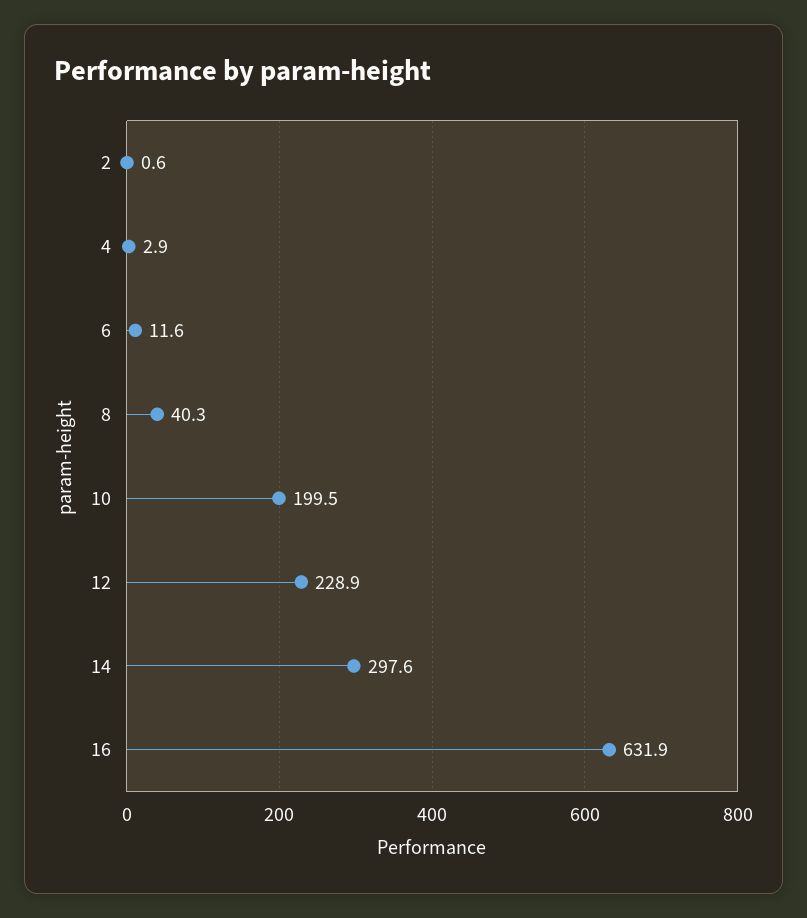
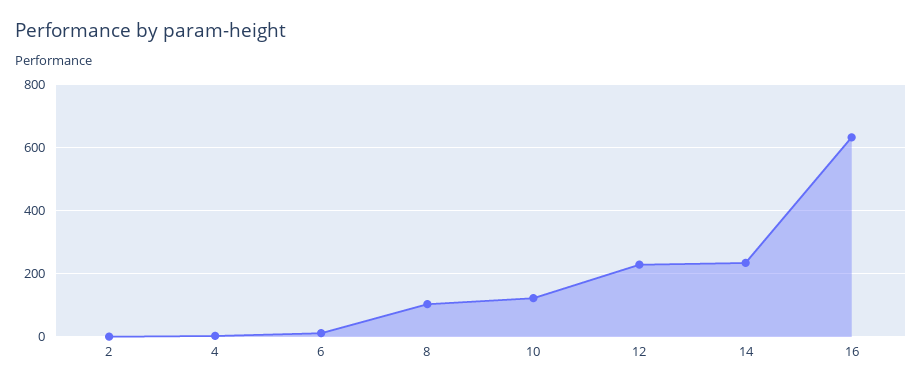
8: 40.3 -> 100
10: 199.5 -> 120
14: 297.6 -> 240

